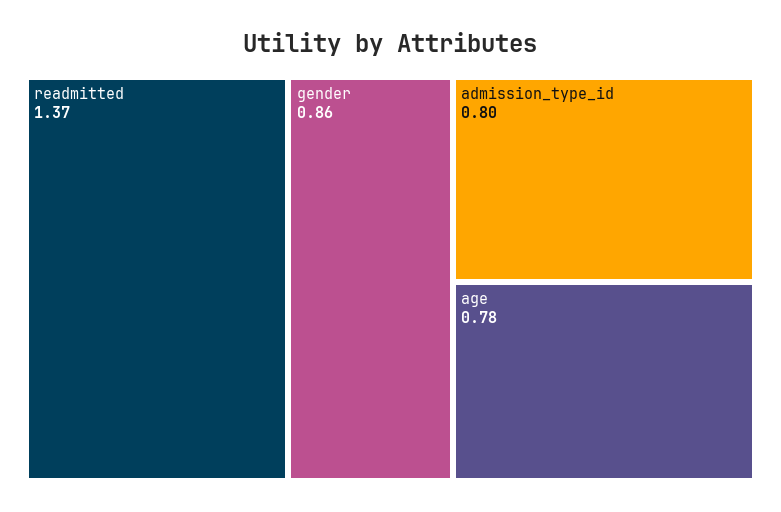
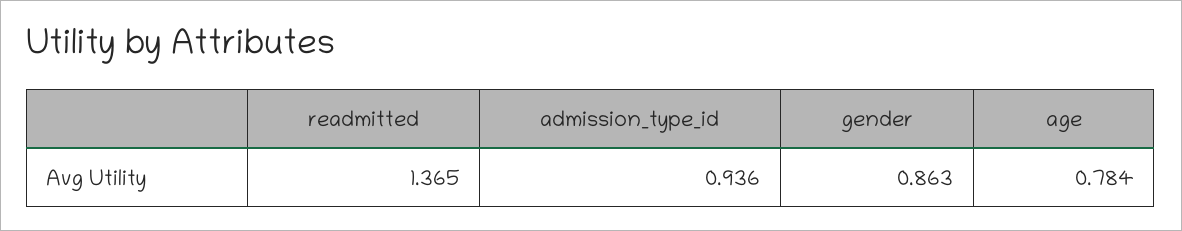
admission_type_id: 0.8 -> 0.936

